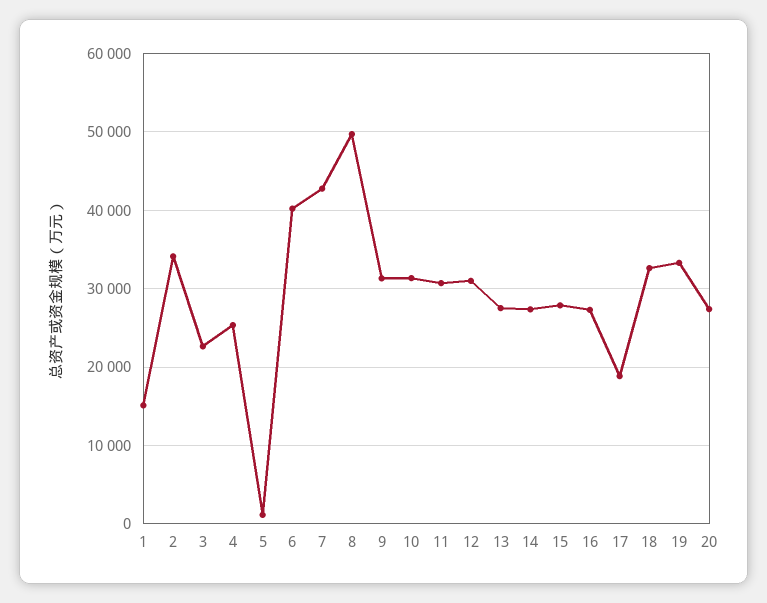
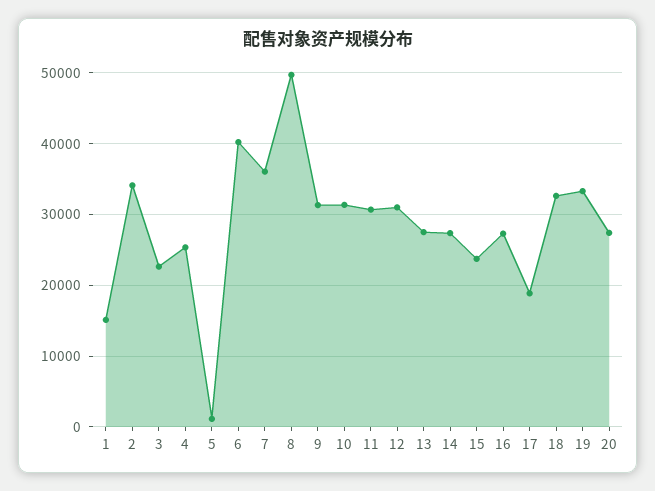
7: 43000 -> 36000
15: 28000 -> 24000

